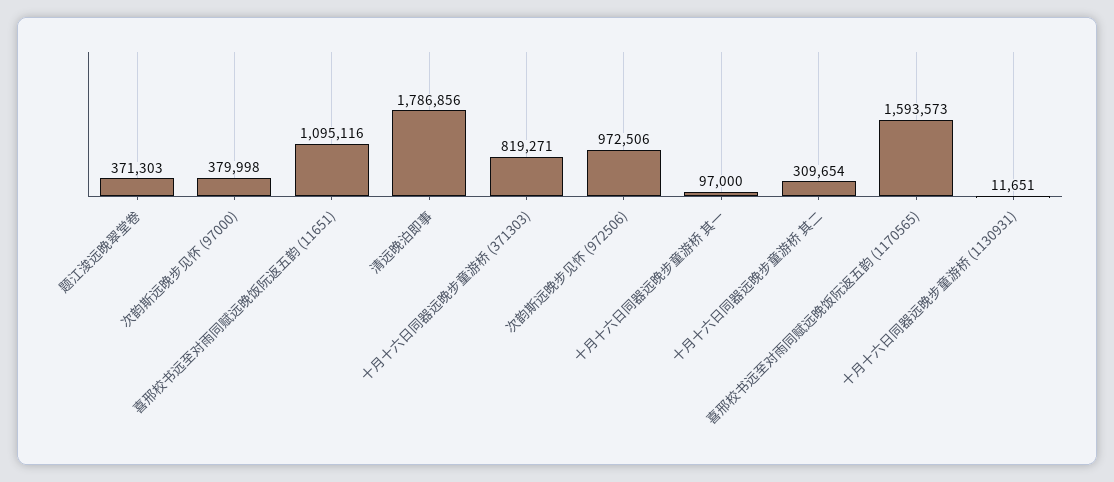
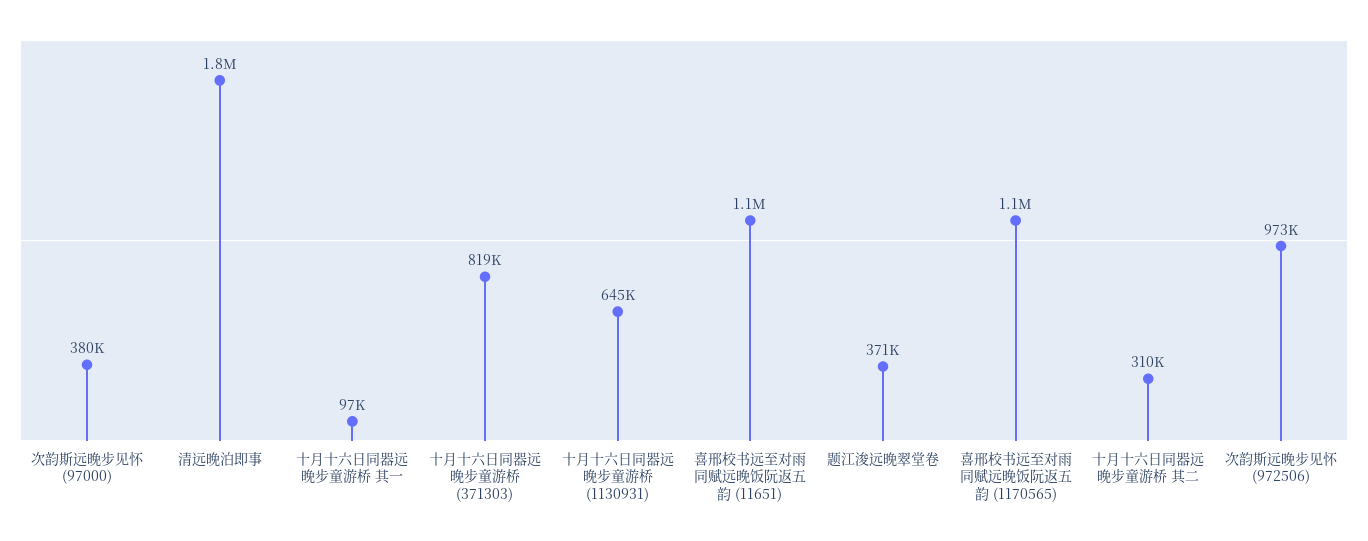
喜邢校书远至对雨同赋远晚饭阮返五韵 (1170565): 1593573 -> 1100000
十月十六日同器远晚步童游桥 (1130931): 11651 -> 645000

